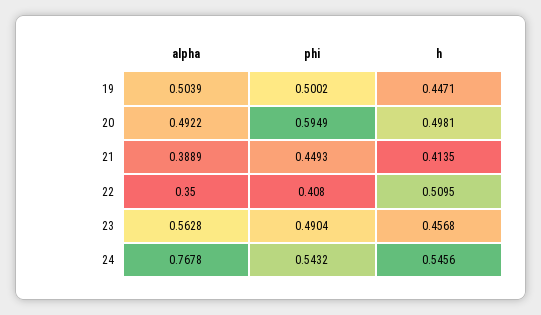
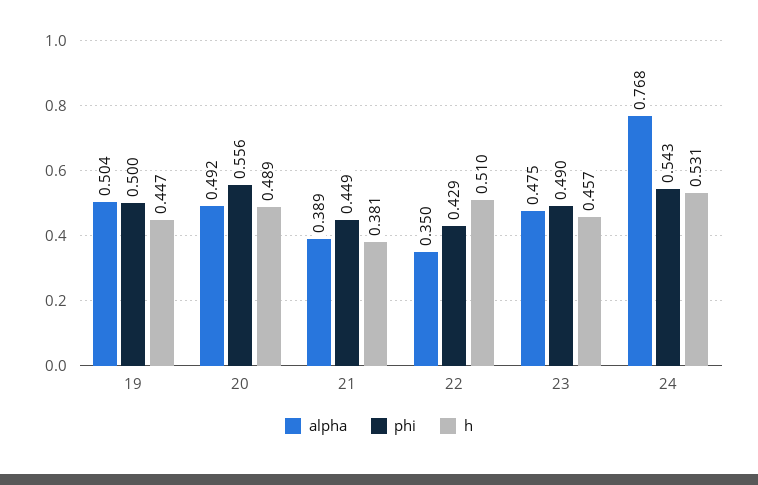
phi, 20: 0.5949 -> 0.556
h, 20: 0.4981 -> 0.489
h, 21: 0.4135 -> 0.381
phi, 22: 0.408 -> 0.429
alpha, 23: 0.5628 -> 0.475
h, 24: 0.5456 -> 0.531

